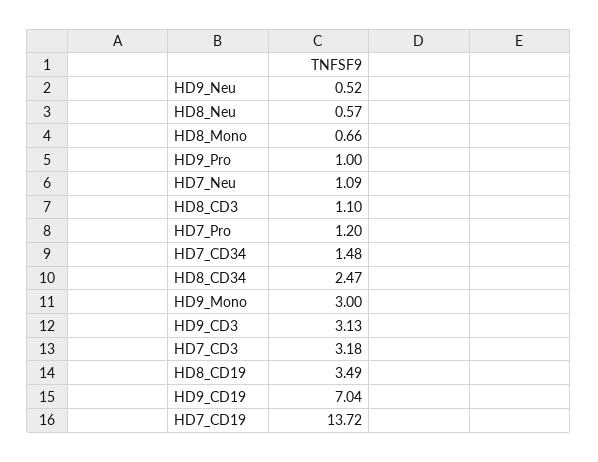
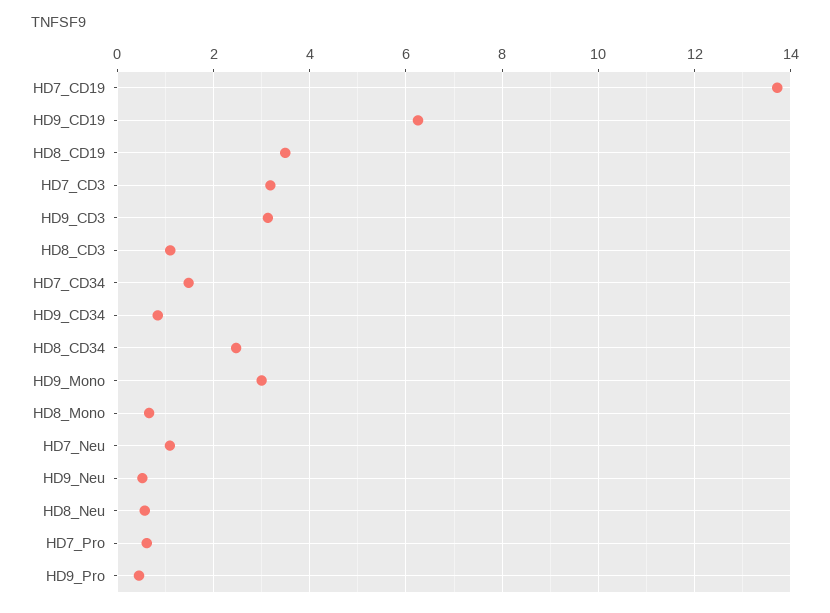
HD9_Pro: 1 -> 0.4
HD7_Pro: 1.2 -> 0.6
HD9_CD19: 7.04 -> 6.2
HD9_CD34: none -> 0.8

